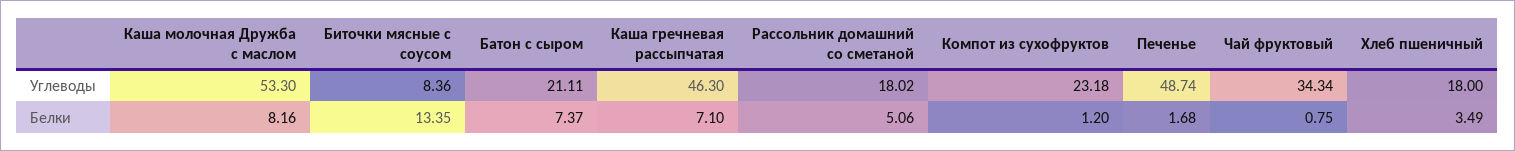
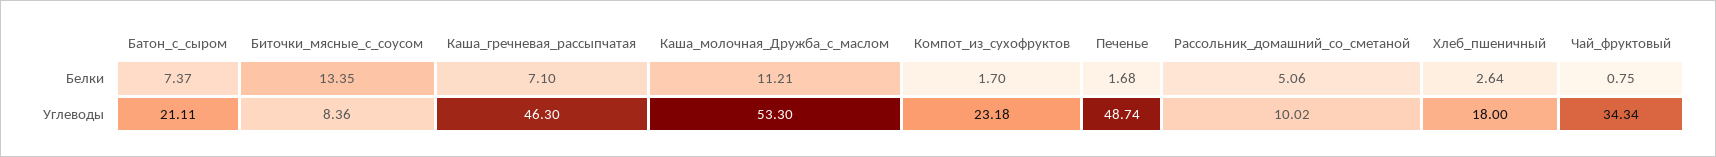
Рассольник домашний со сметаной, Углеводы: 18.02 -> 10.02
Каша молочная Дружба с маслом, Белки: 8.16 -> 11.21
Компот из сухофруктов, Белки: 1.2 -> 1.7
Хлеб пшеничный, Белки: 3.49 -> 2.64

